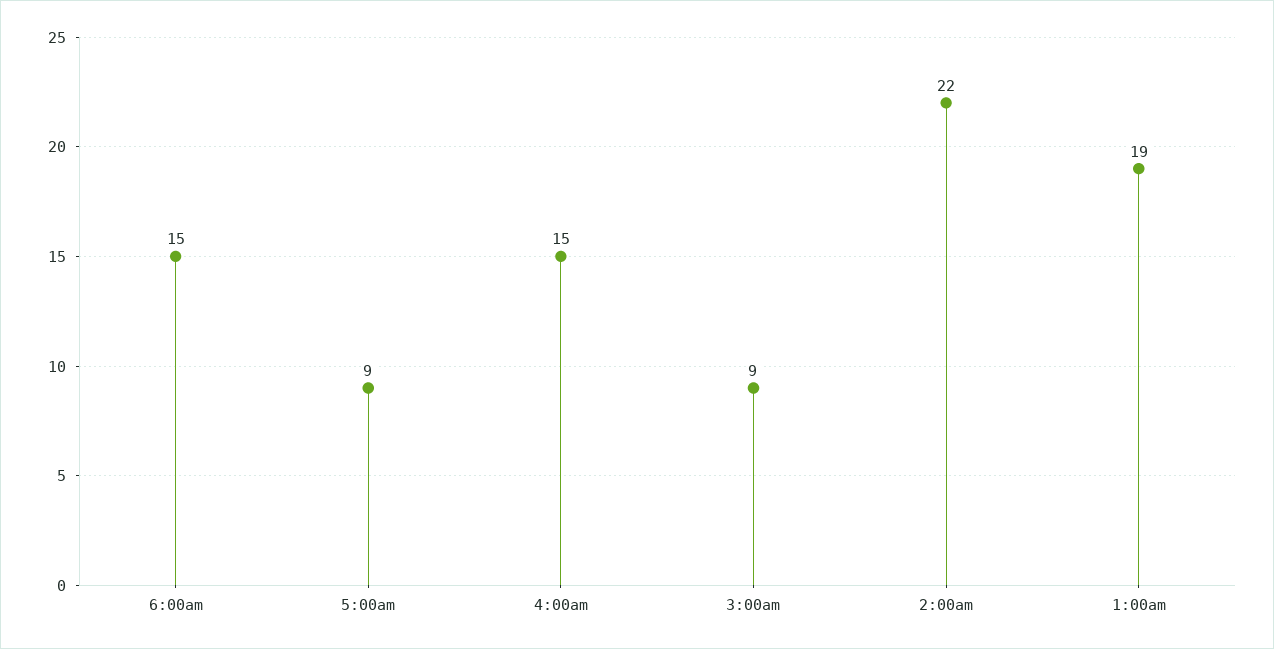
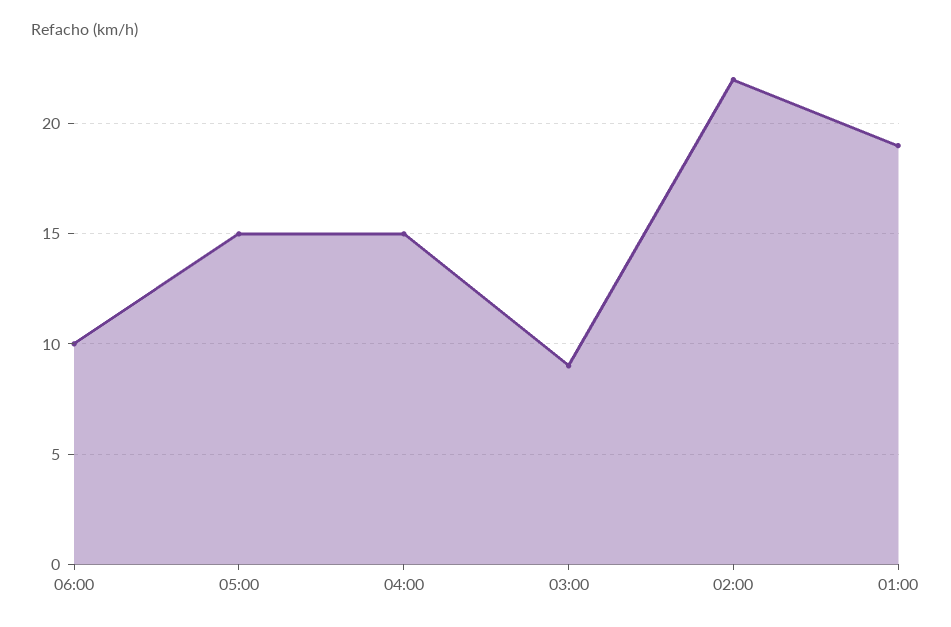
6:00am: 15 -> 10
5:00am: 9 -> 15

